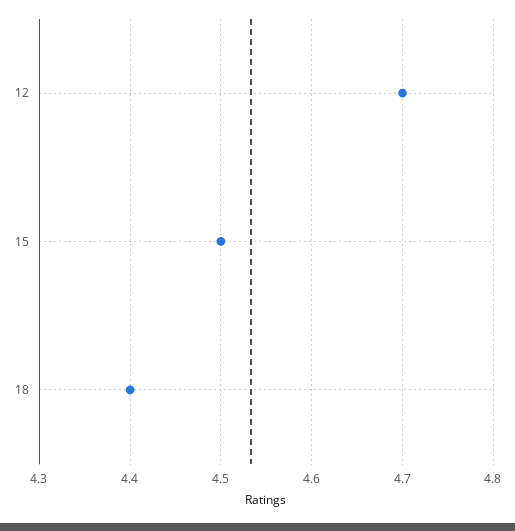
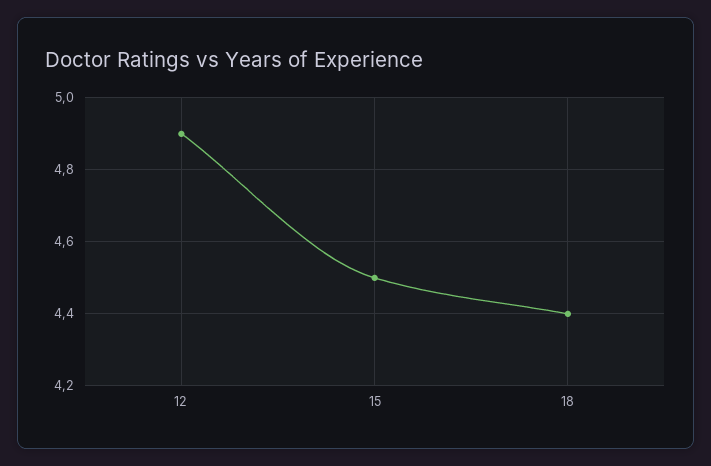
12: 4.7 -> 4.9

